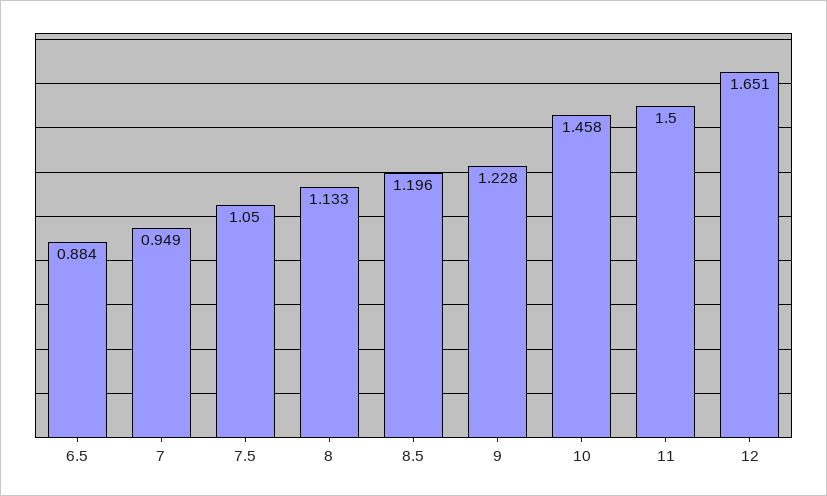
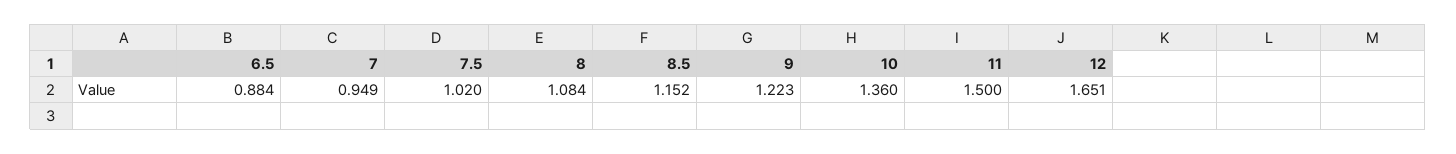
7.5: 1.05 -> 1.02
8: 1.133 -> 1.084
8.5: 1.196 -> 1.152
9: 1.228 -> 1.223
10: 1.458 -> 1.36

